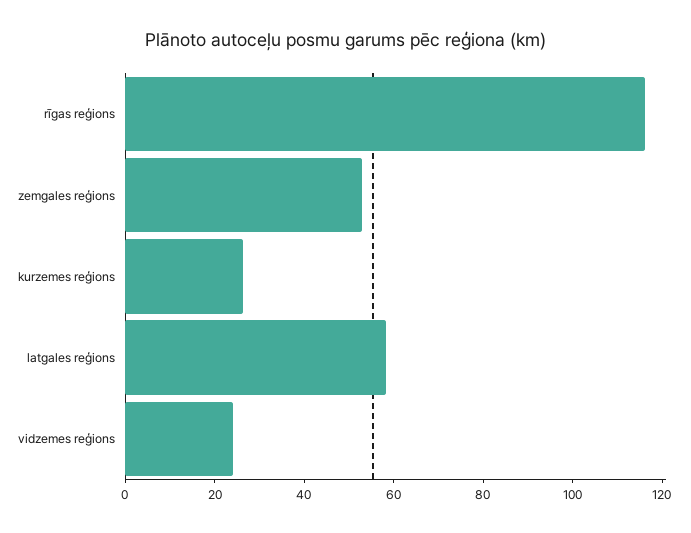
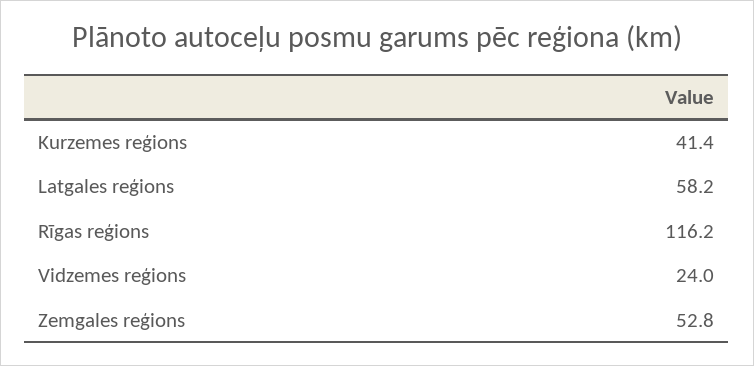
kurzemes reģions: 25 -> 41.4

